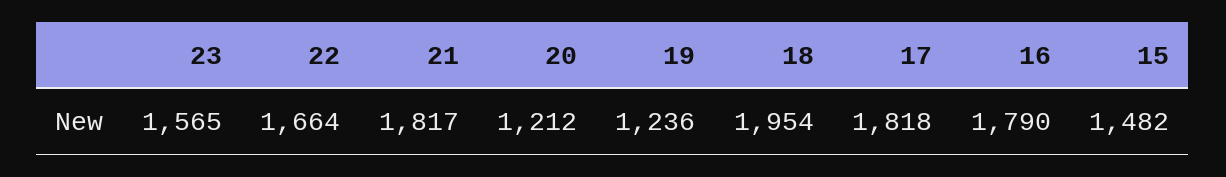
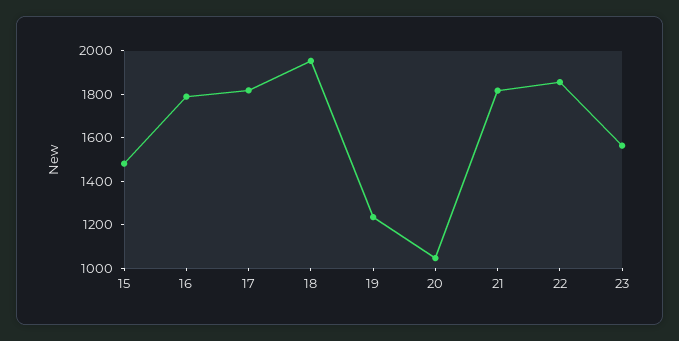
22: 1664 -> 1850
20: 1212 -> 1050

